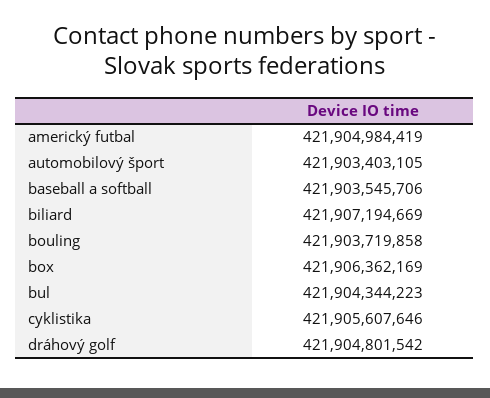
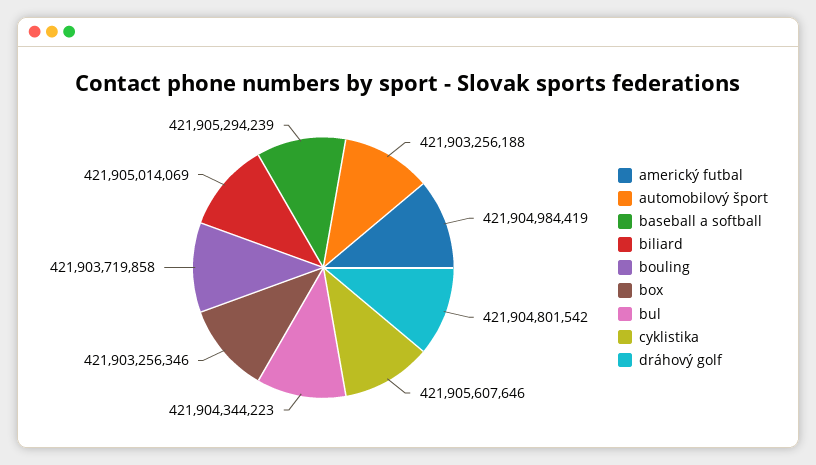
automobilový šport: 421903403105 -> 421903256188
baseball a softball: 421903545706 -> 421905294239
biliard: 421907194669 -> 421905014069
box: 421906362169 -> 421903256346

